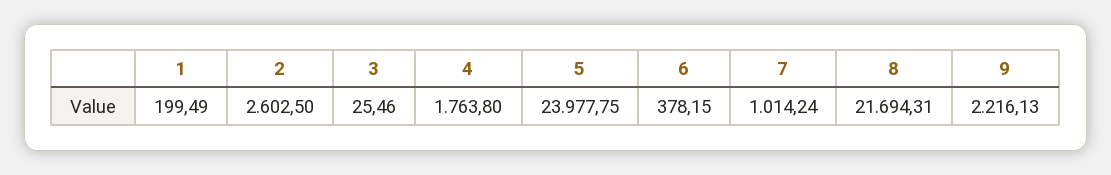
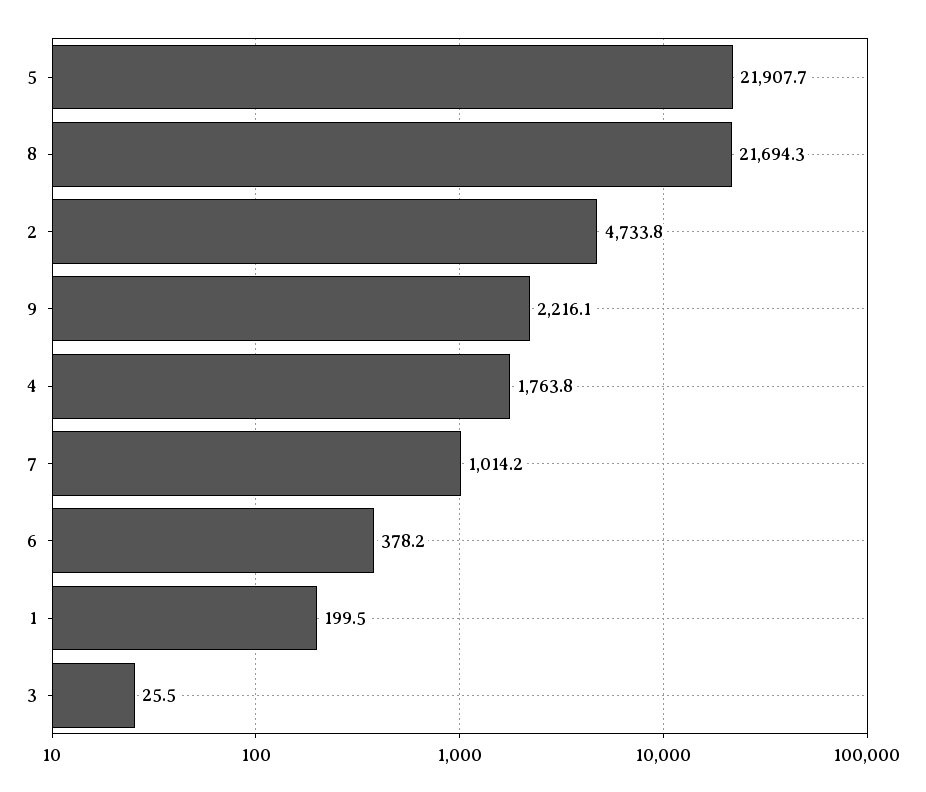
2: 2602.5 -> 4733.8
5: 23977.75 -> 21907.7

